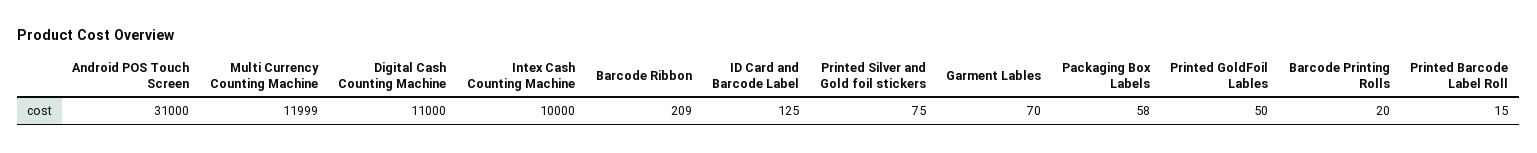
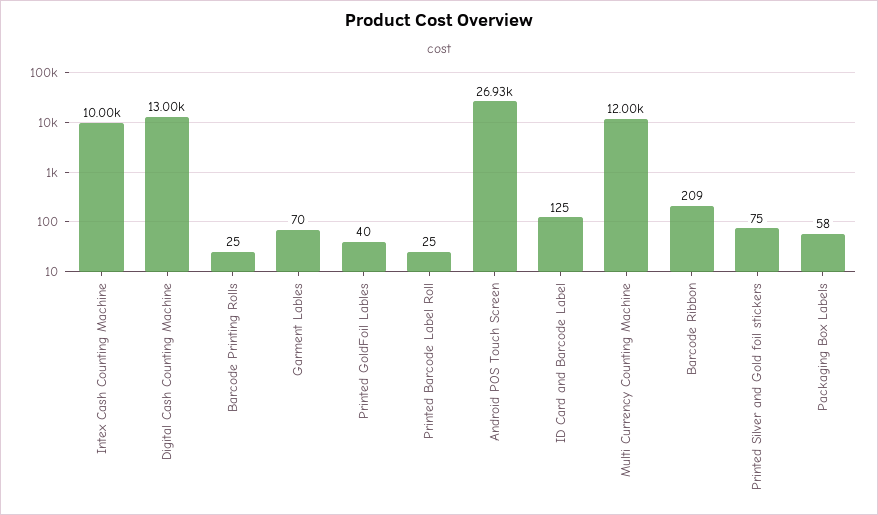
Android POS Touch Screen: 31000 -> 26930
Digital Cash Counting Machine: 11000 -> 13000
Printed GoldFoil Lables: 50 -> 40
Barcode Printing Rolls: 20 -> 25
Printed Barcode Label Roll: 15 -> 25

